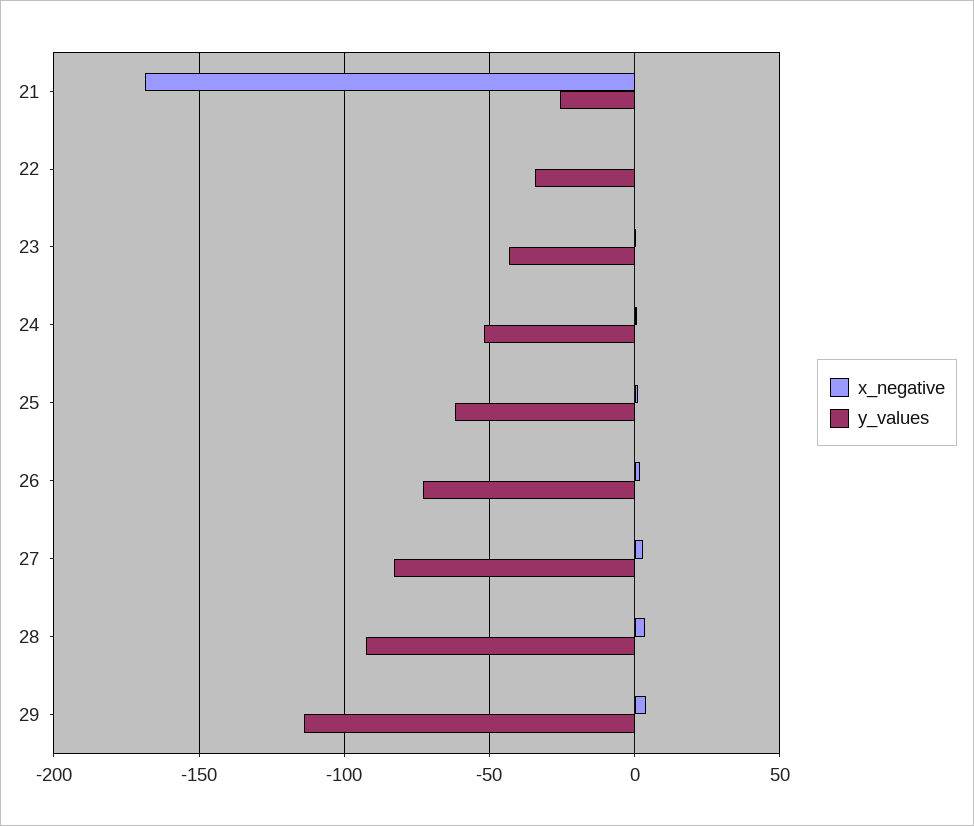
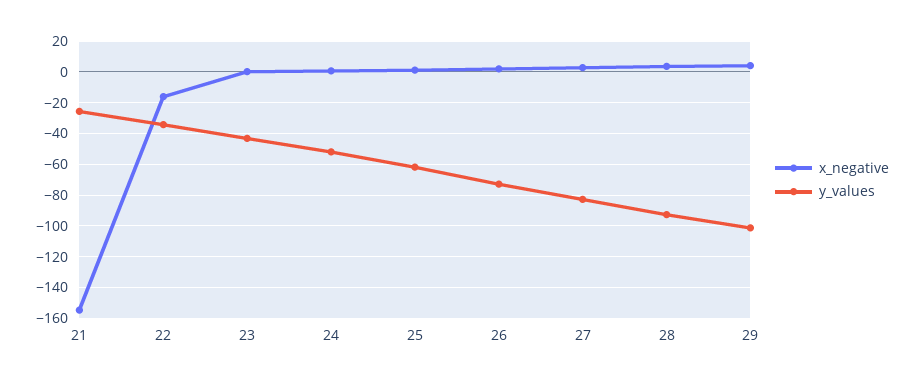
x_negative, 21: -170 -> -155
x_negative, 22: 0 -> -15
y_values, 29: -115 -> -100

